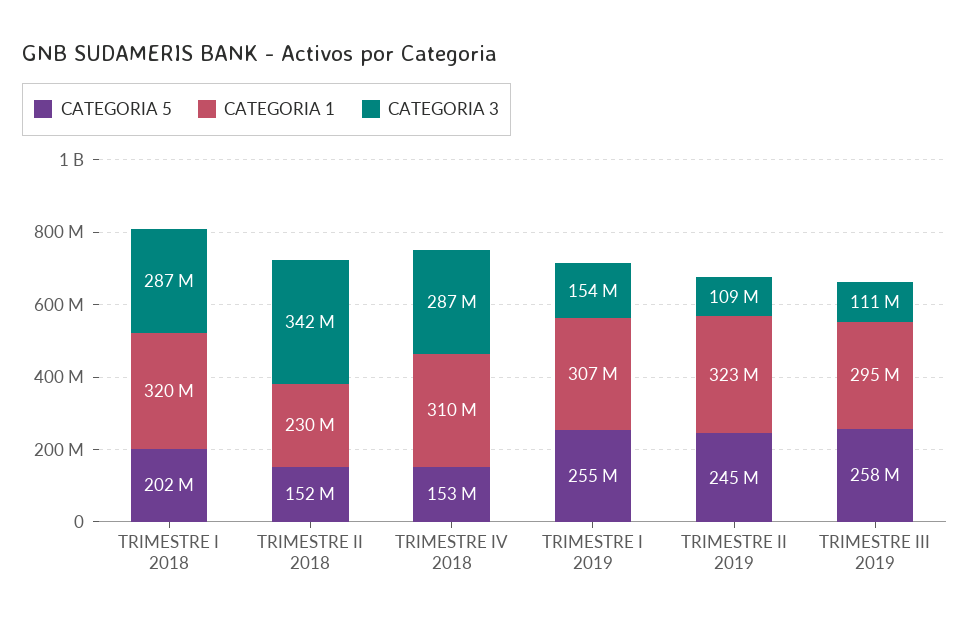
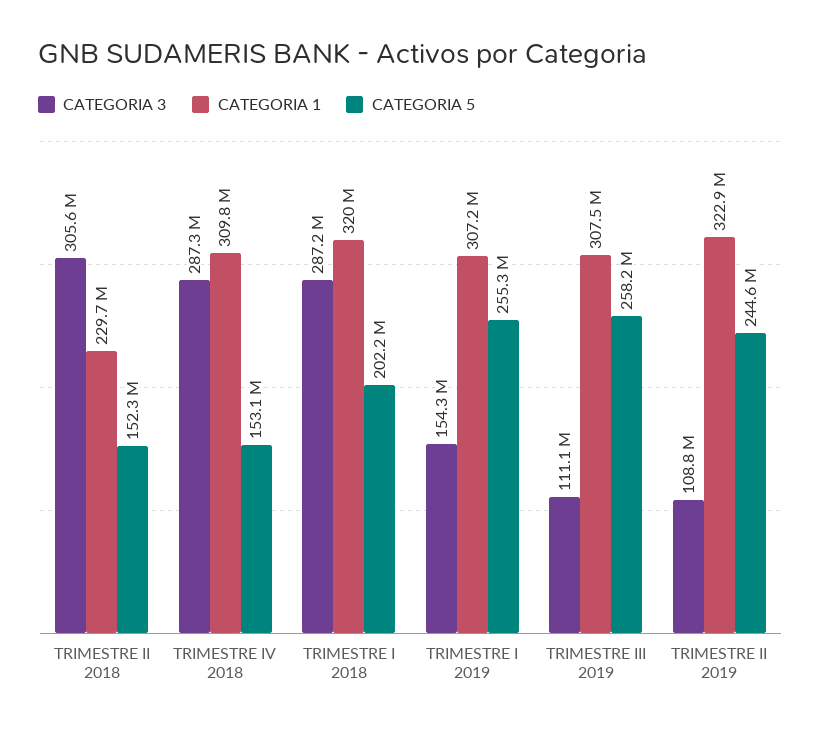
CATEGORIA 3, TRIMESTRE II 2018: 342000000 -> 305600000
CATEGORIA 1, TRIMESTRE III 2019: 295000000 -> 307500000

